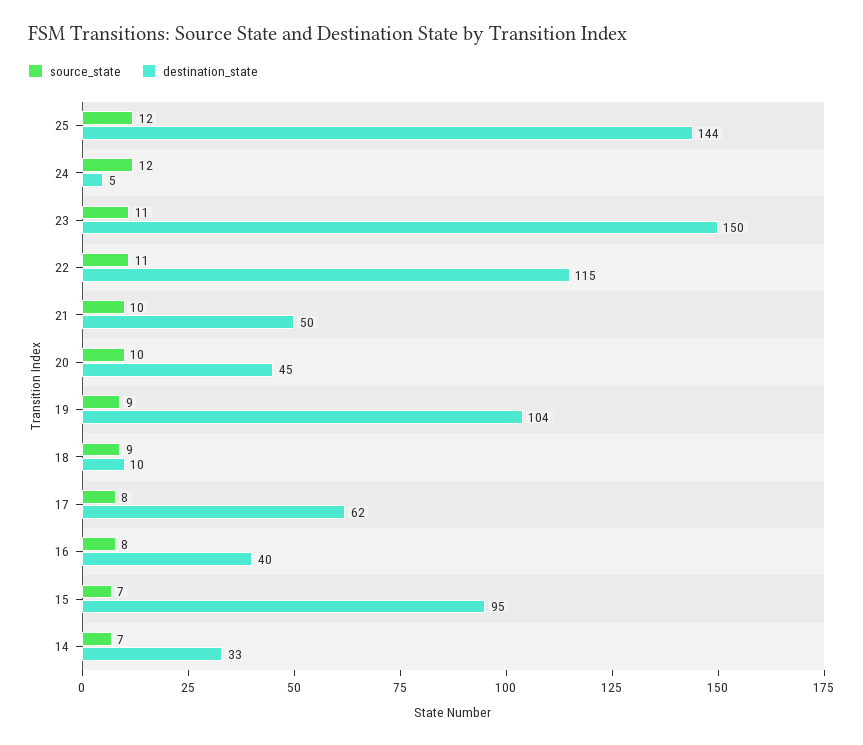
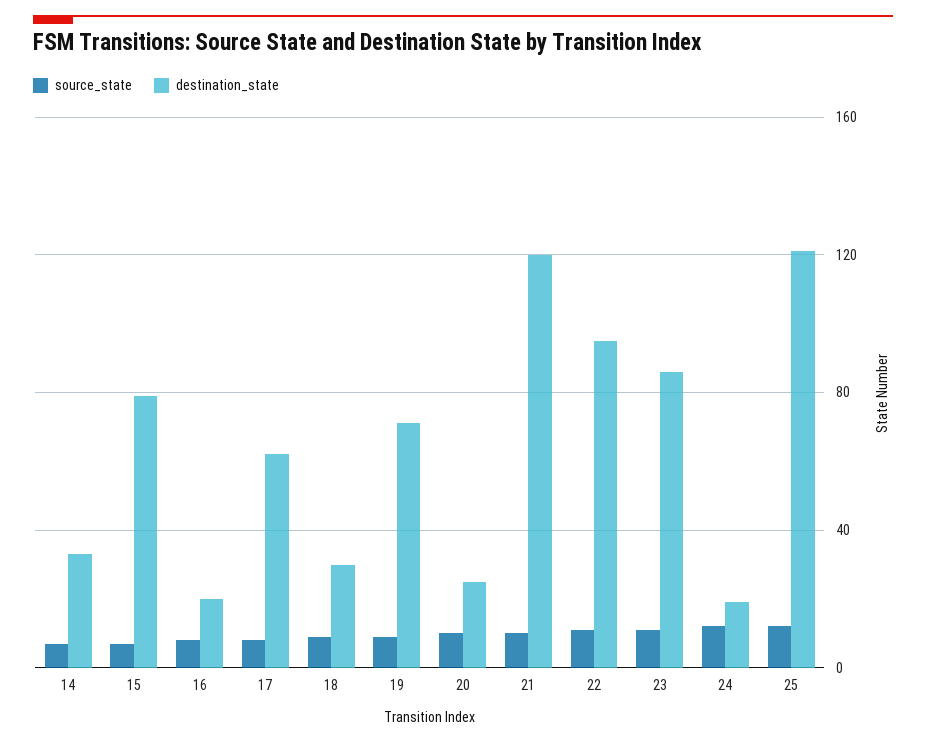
destination_state, 25: 144 -> 120
destination_state, 24: 5 -> 20
destination_state, 23: 150 -> 85
destination_state, 22: 115 -> 95
destination_state, 21: 50 -> 120
destination_state, 20: 45 -> 25
destination_state, 19: 104 -> 70
destination_state, 18: 10 -> 30
destination_state, 16: 40 -> 20
destination_state, 15: 95 -> 80

